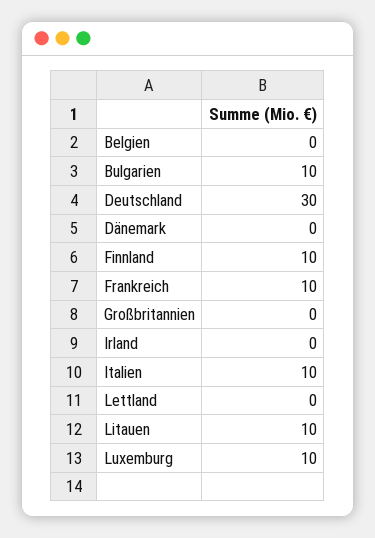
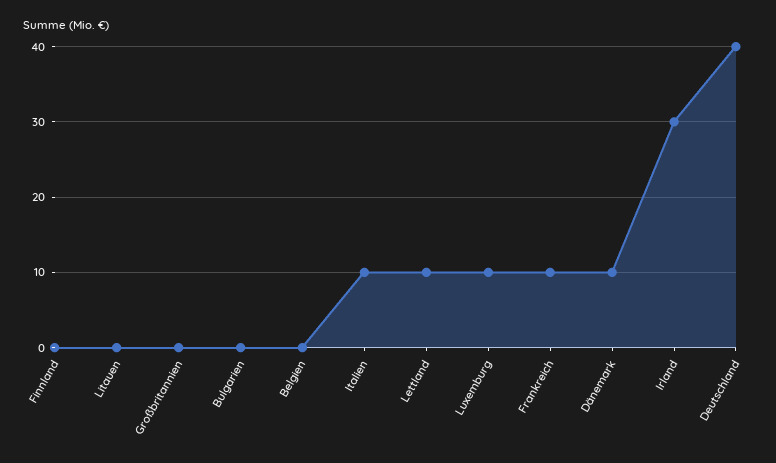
Bulgarien: 10 -> 0
Deutschland: 30 -> 40
Dänemark: 0 -> 10
Finnland: 10 -> 0
Irland: 0 -> 30
Lettland: 0 -> 10
Litauen: 10 -> 0

